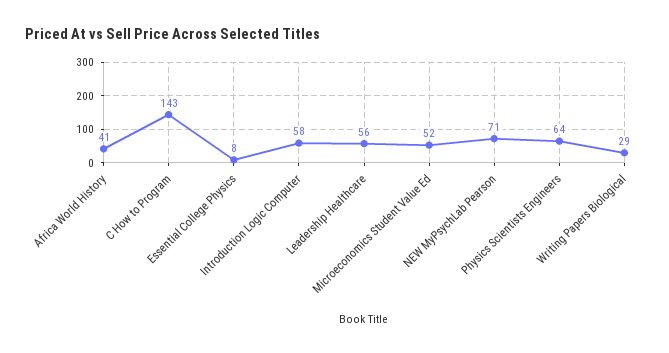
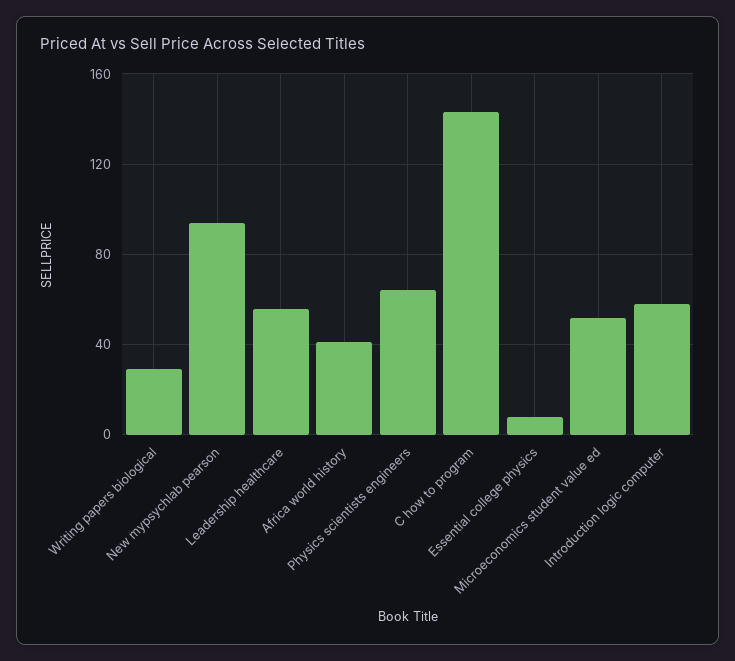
NEW MyPsychLab Pearson: 71 -> 95

